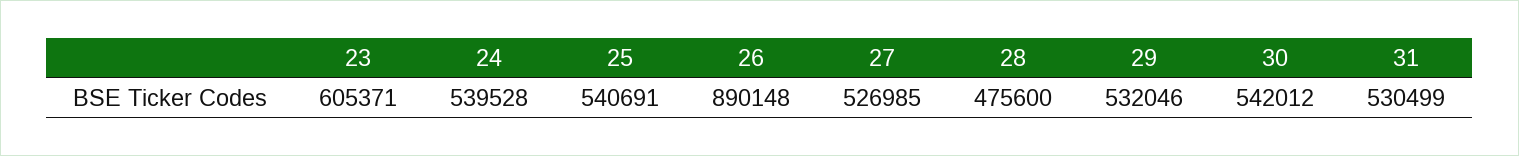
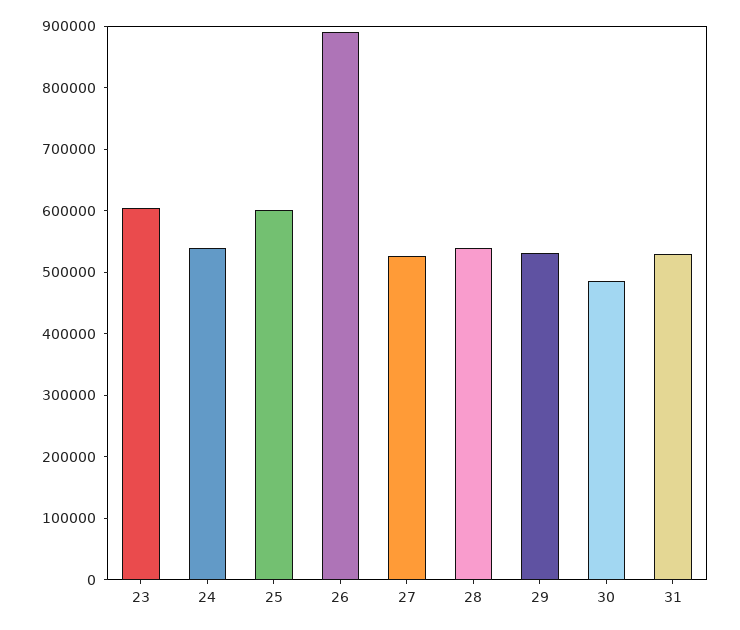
25: 540691 -> 600000
28: 475600 -> 540000
30: 542012 -> 480000

